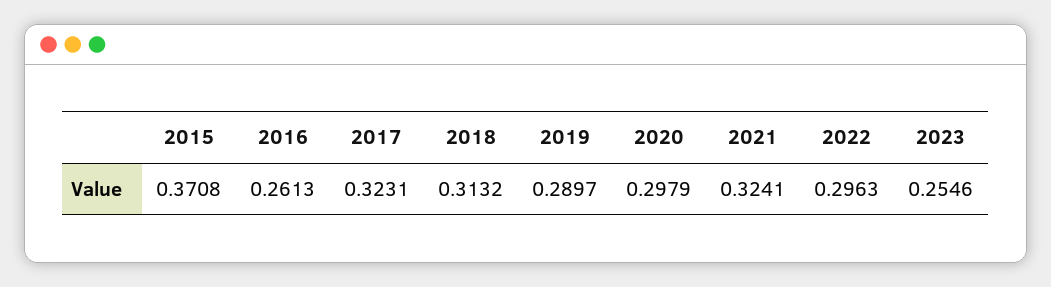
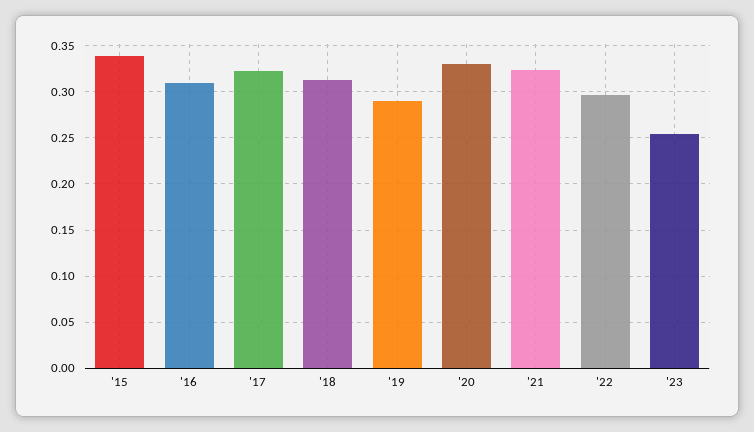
2015: 0.3708 -> 0.34
2016: 0.2613 -> 0.31
2020: 0.2979 -> 0.33

